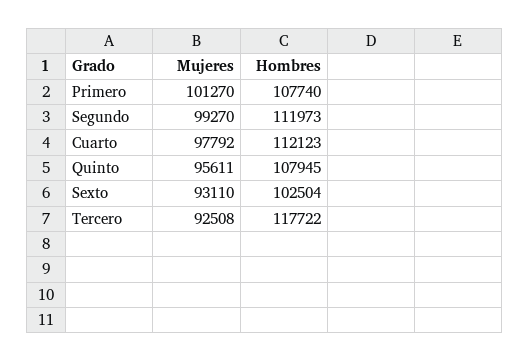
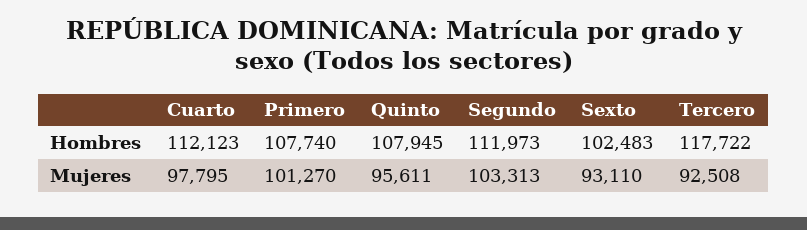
Mujeres, Segundo: 99270 -> 103313
Mujeres, Cuarto: 97792 -> 97795
Hombres, Sexto: 102504 -> 102483

